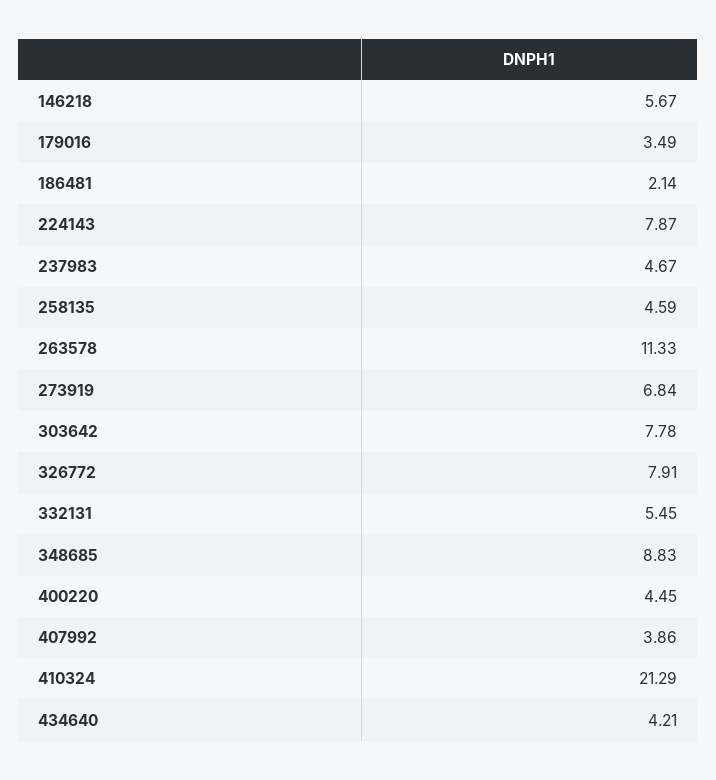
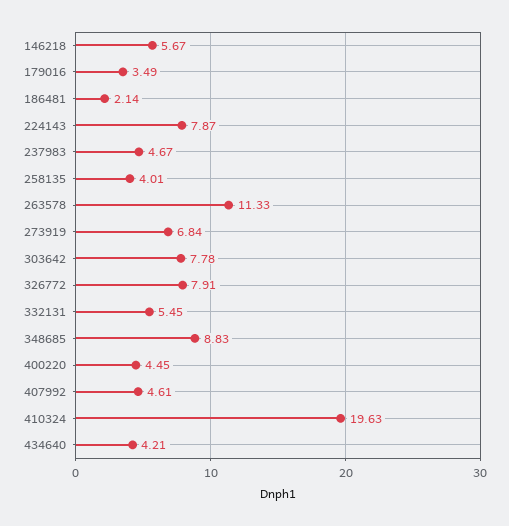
258135: 4.59 -> 4.01
407992: 3.86 -> 4.61
410324: 21.29 -> 19.63

